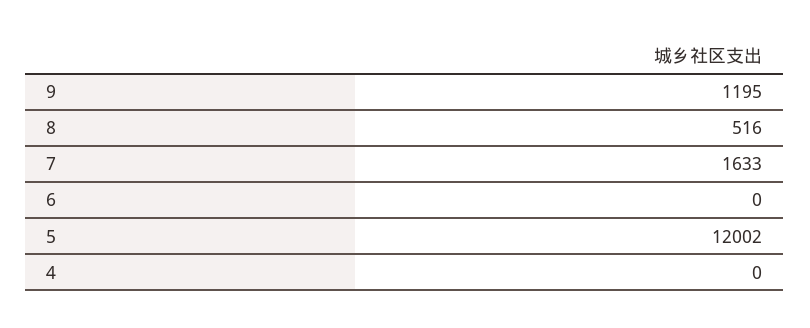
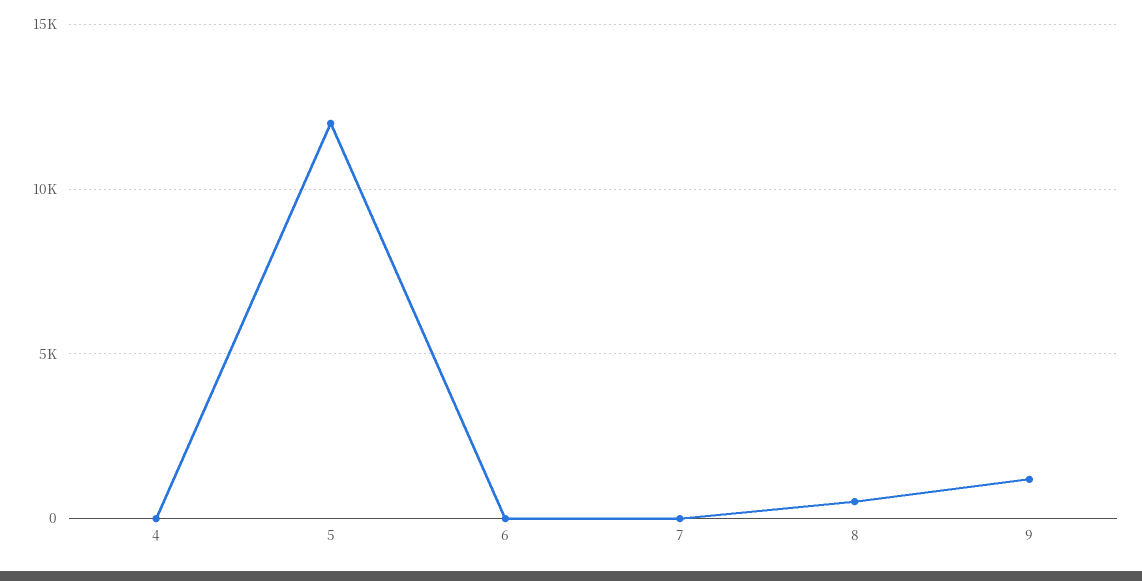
7: 1633 -> 0

